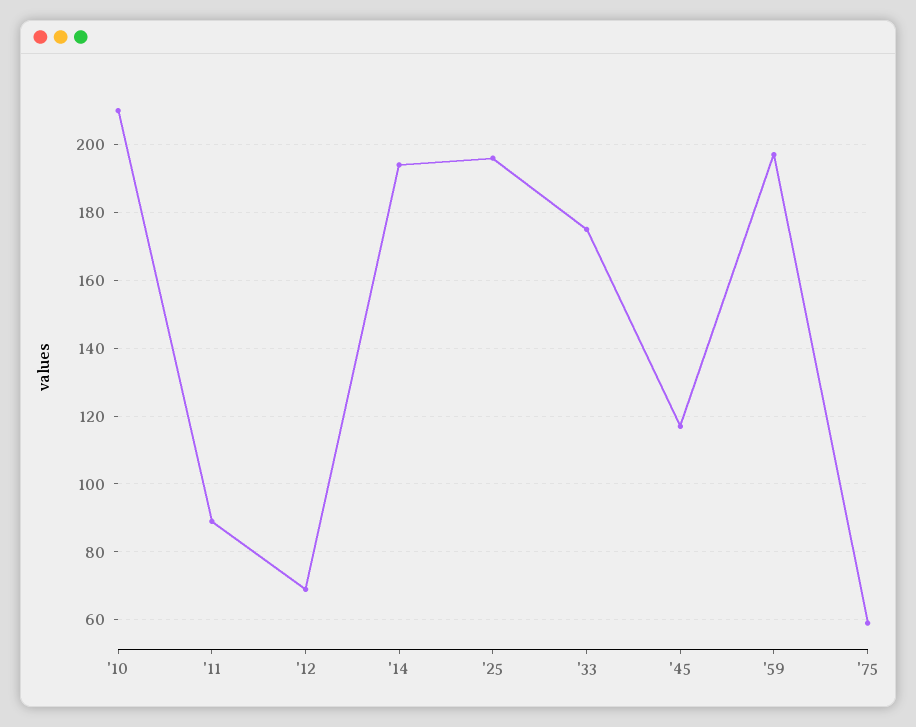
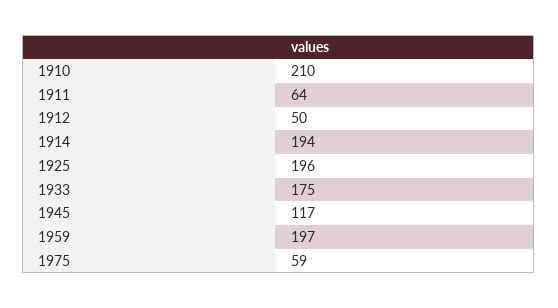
'11: 90 -> 64
'12: 70 -> 50

